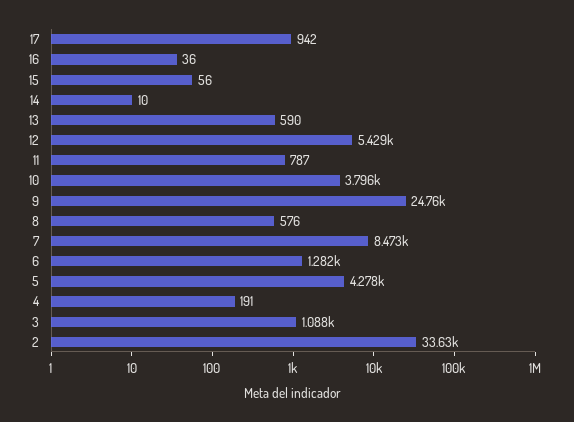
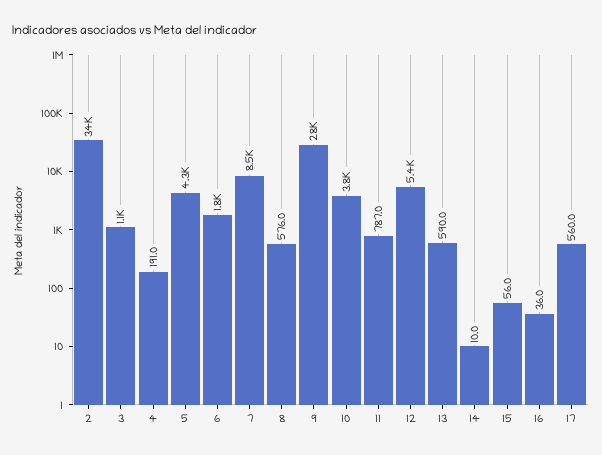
17: 942 -> 560
9: 24760 -> 28000
6: 1282 -> 1800

